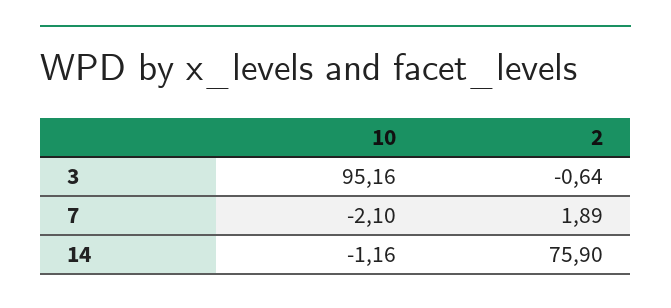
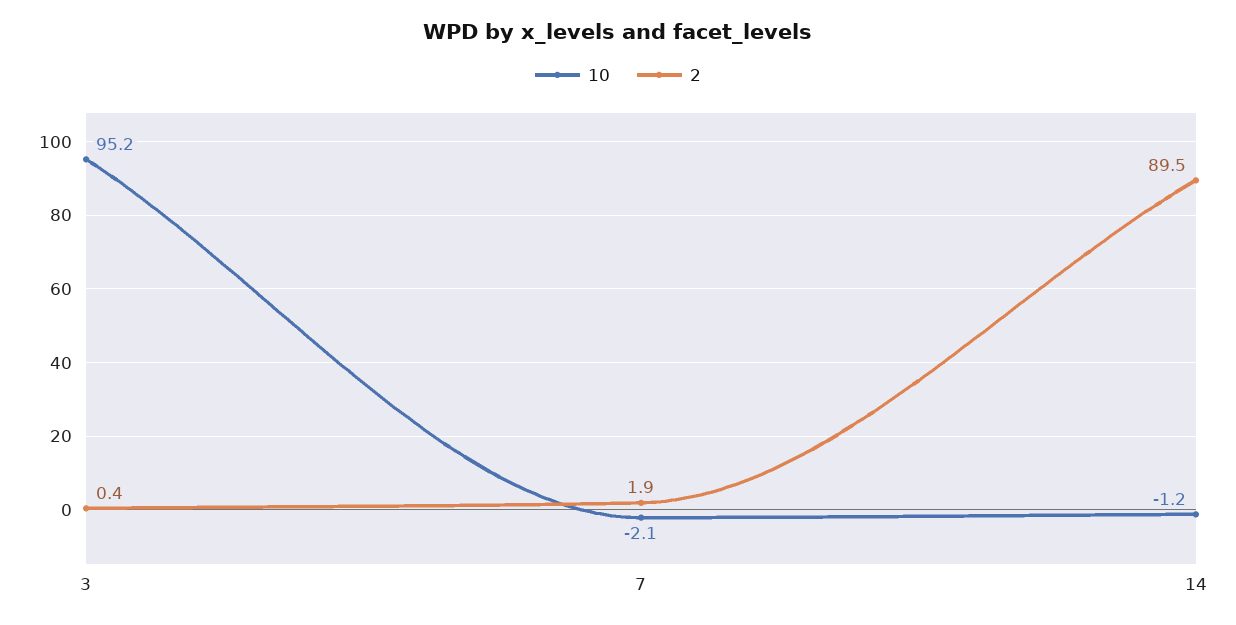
2, 3: -0.64 -> 0.4
2, 14: 75.9 -> 89.5

